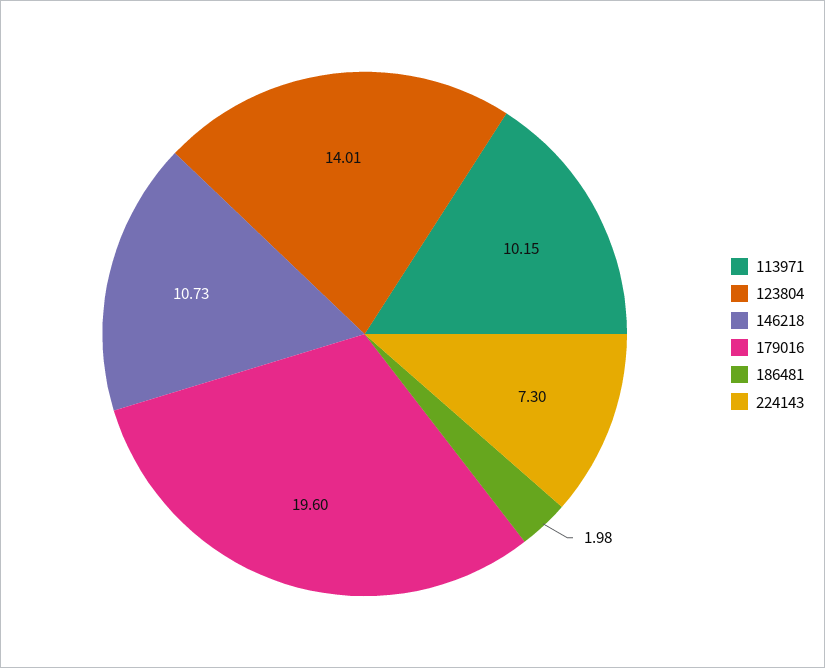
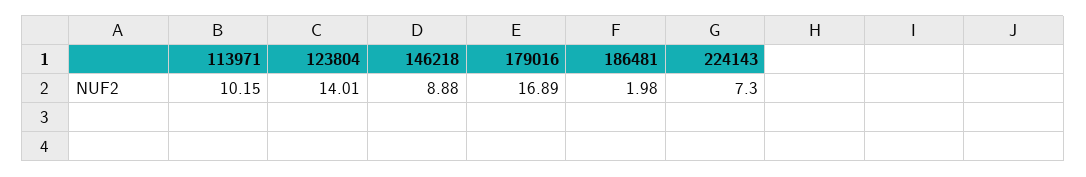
146218: 10.73 -> 8.88
179016: 19.6 -> 16.89

